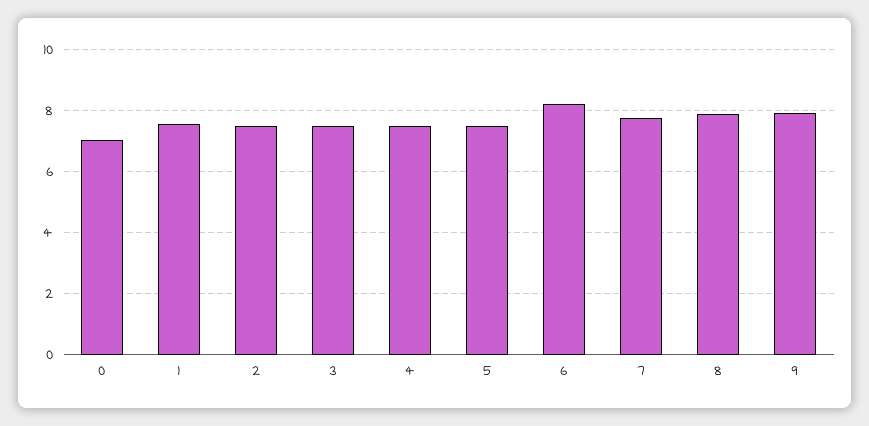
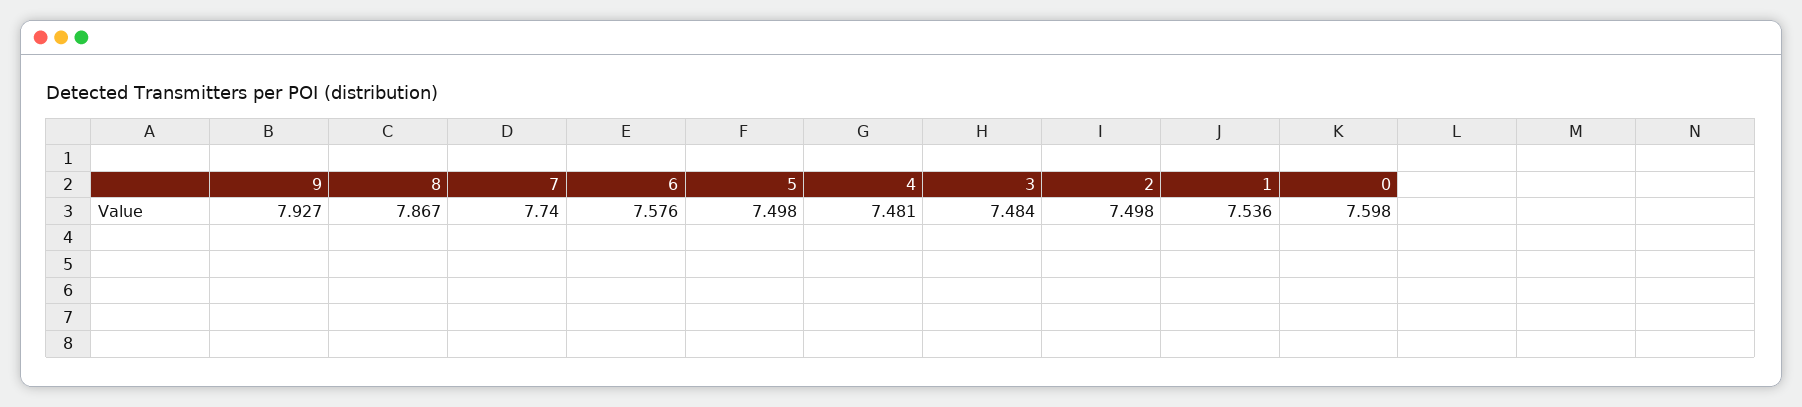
0: 7 -> 7.598
6: 8.2 -> 7.576

